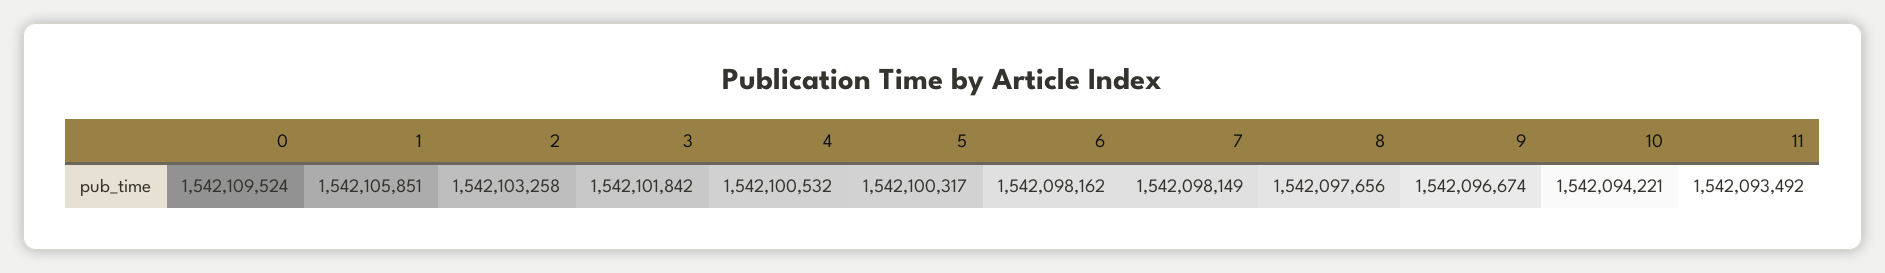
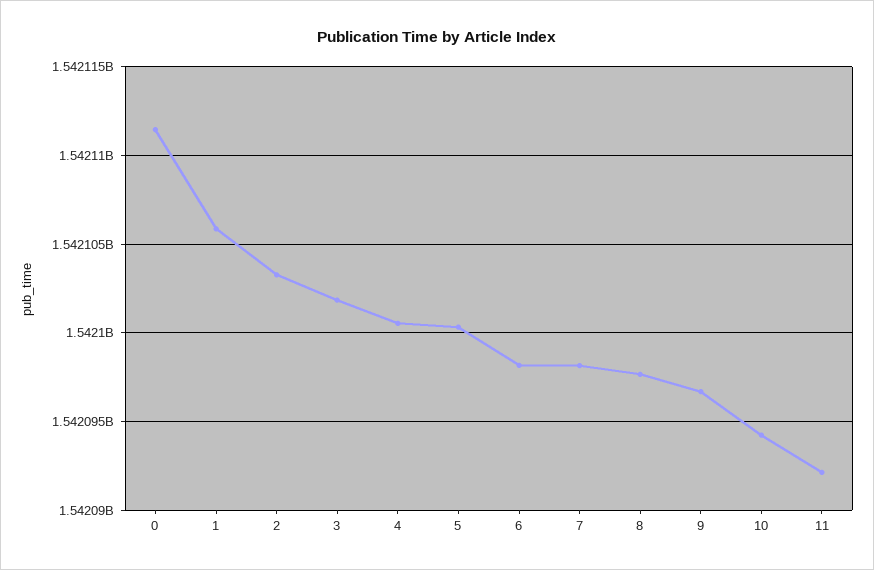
0: 1542109524 -> 1542111500
11: 1542093492 -> 1542092000

